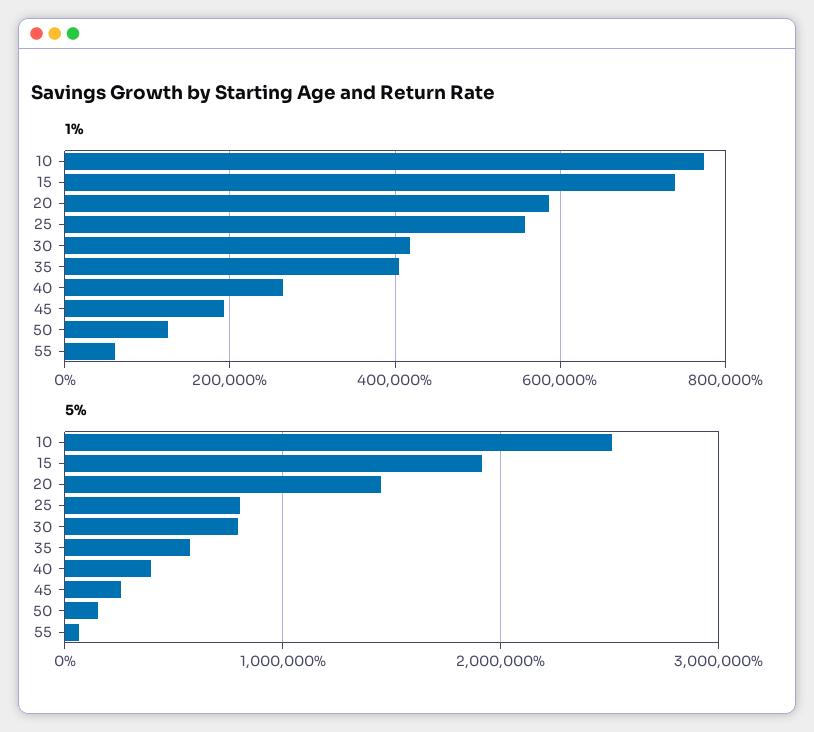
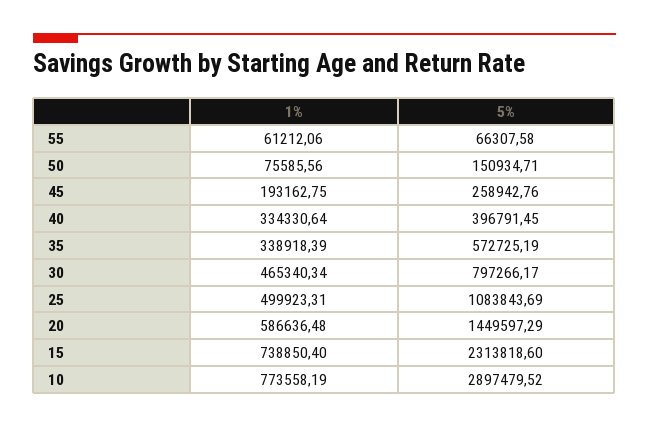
1%, 25: 560000 -> 499923.31
1%, 30: 420000 -> 465340.34
1%, 35: 400000 -> 338918.39
1%, 40: 260000 -> 334330.64
1%, 50: 120000 -> 75585.56
5%, 10: 2500000 -> 2897479.52
5%, 15: 1900000 -> 2313818.6
5%, 25: 800000 -> 1083843.69

